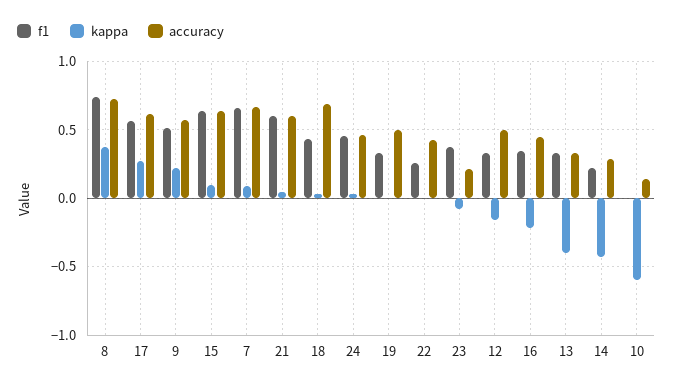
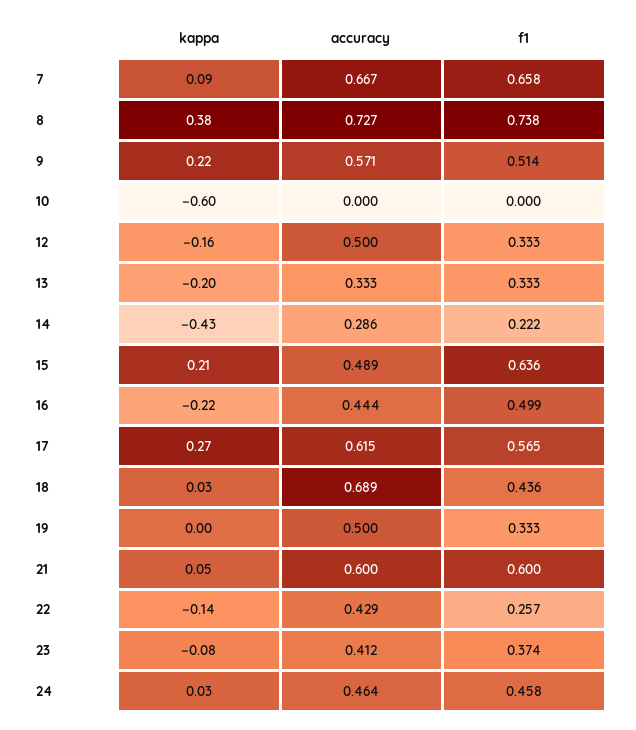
kappa, 15: 0.1 -> 0.21
accuracy, 15: 0.65 -> 0.489
kappa, 22: 0 -> -0.14
accuracy, 23: 0.2 -> 0.412
f1, 16: 0.35 -> 0.499
kappa, 13: -0.4 -> -0.2
accuracy, 10: 0.15 -> 0

